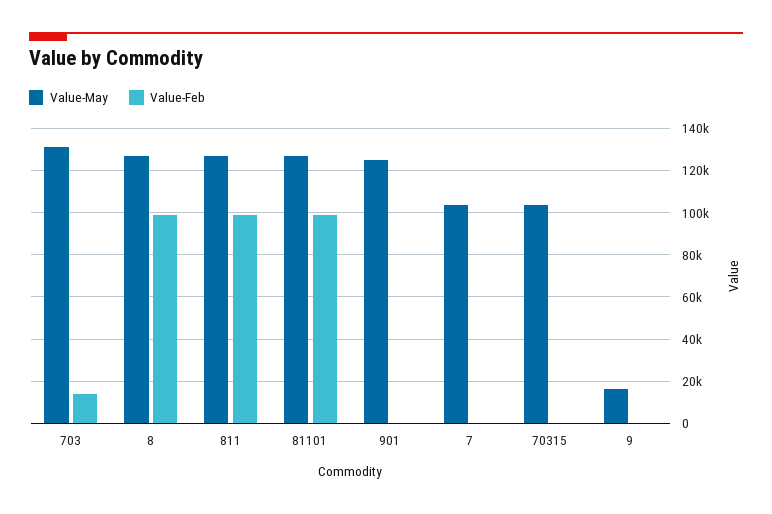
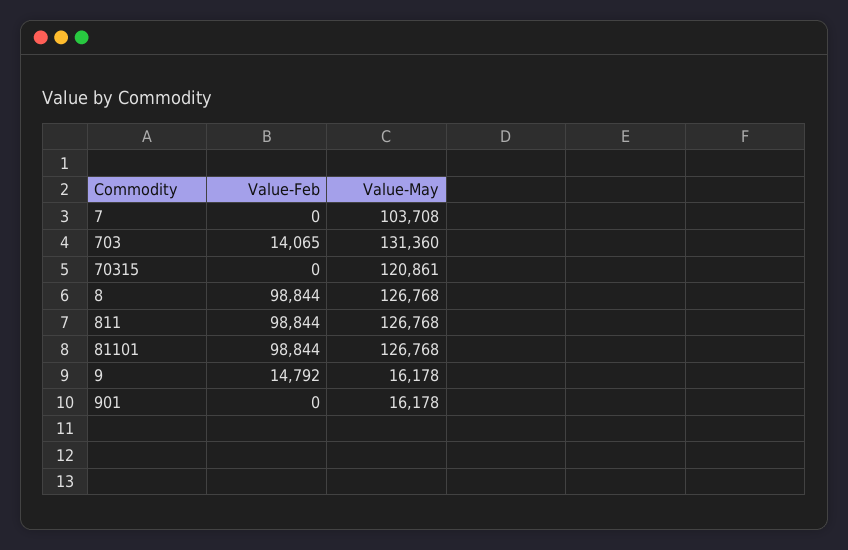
Value-May, 901: 125000 -> 16178
Value-May, 70315: 105000 -> 120861
Value-Feb, 9: 0 -> 14792

